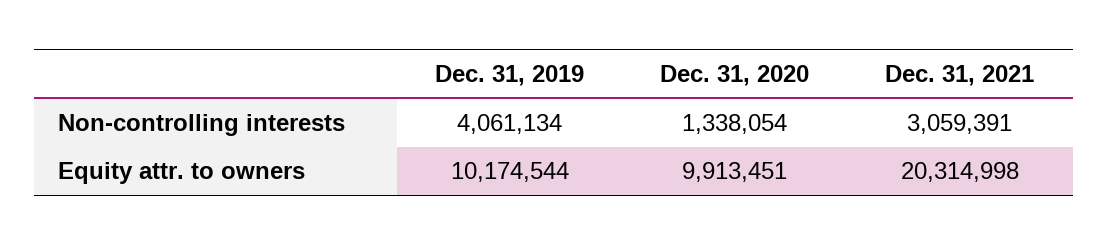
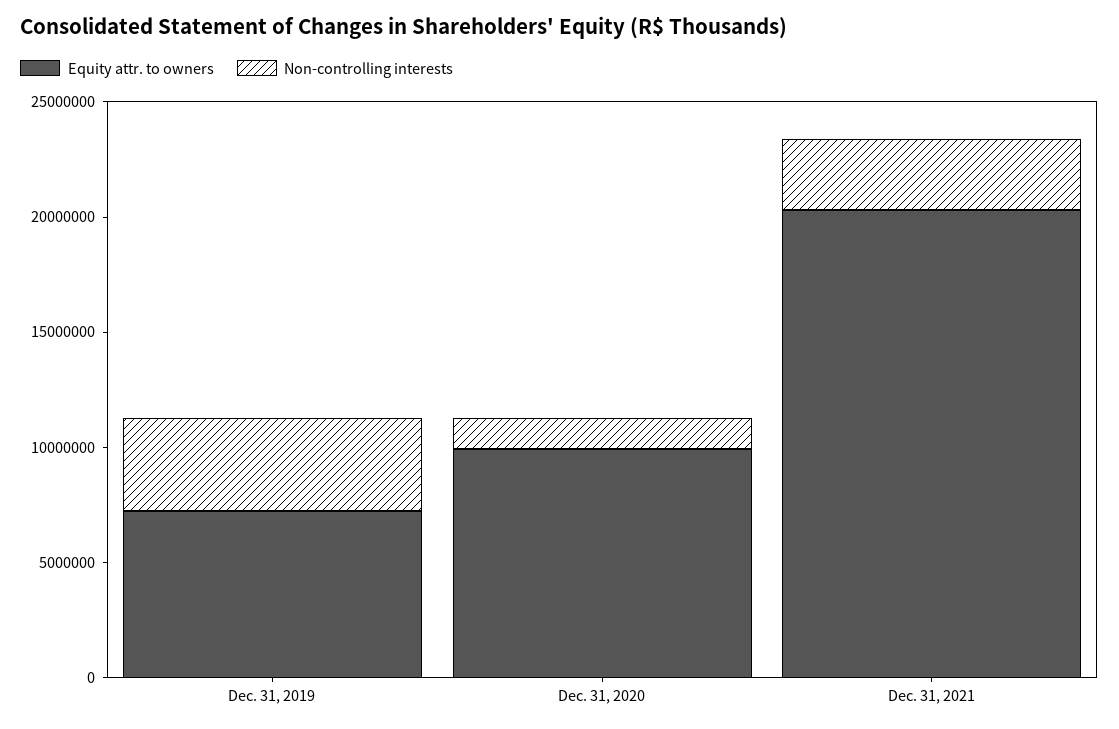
Equity attr. to owners, Dec. 31, 2019: 10174544 -> 7000000

